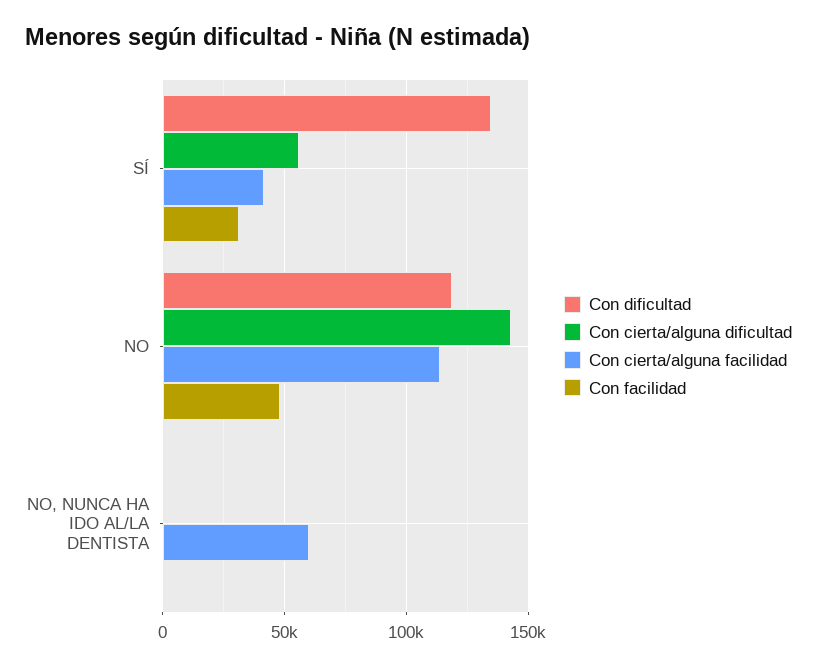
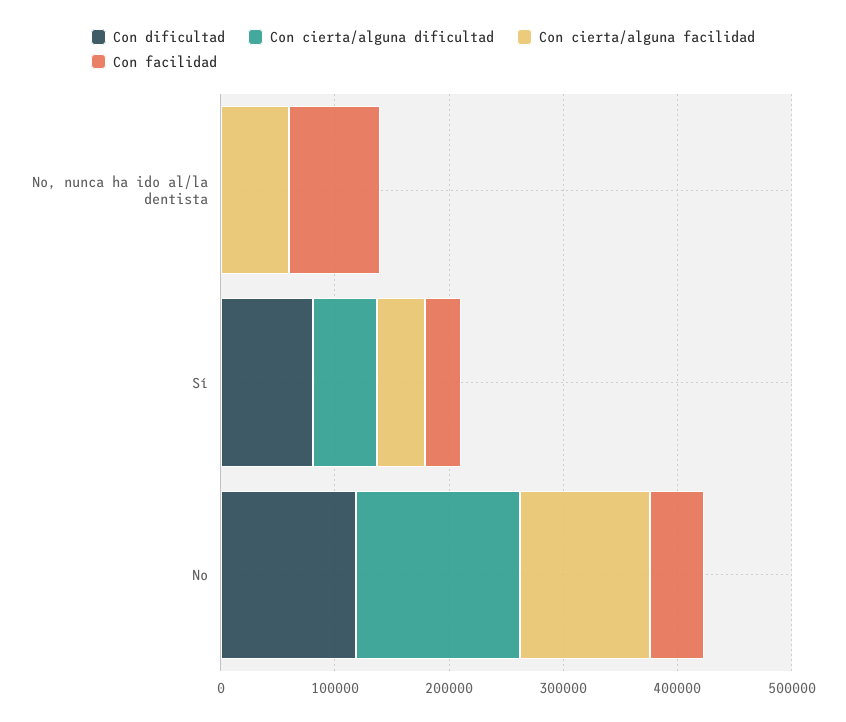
Con dificultad, SÍ: 135000 -> 80000
Con facilidad, NO, NUNCA HA IDO AL/LA DENTISTA: 0 -> 80000

